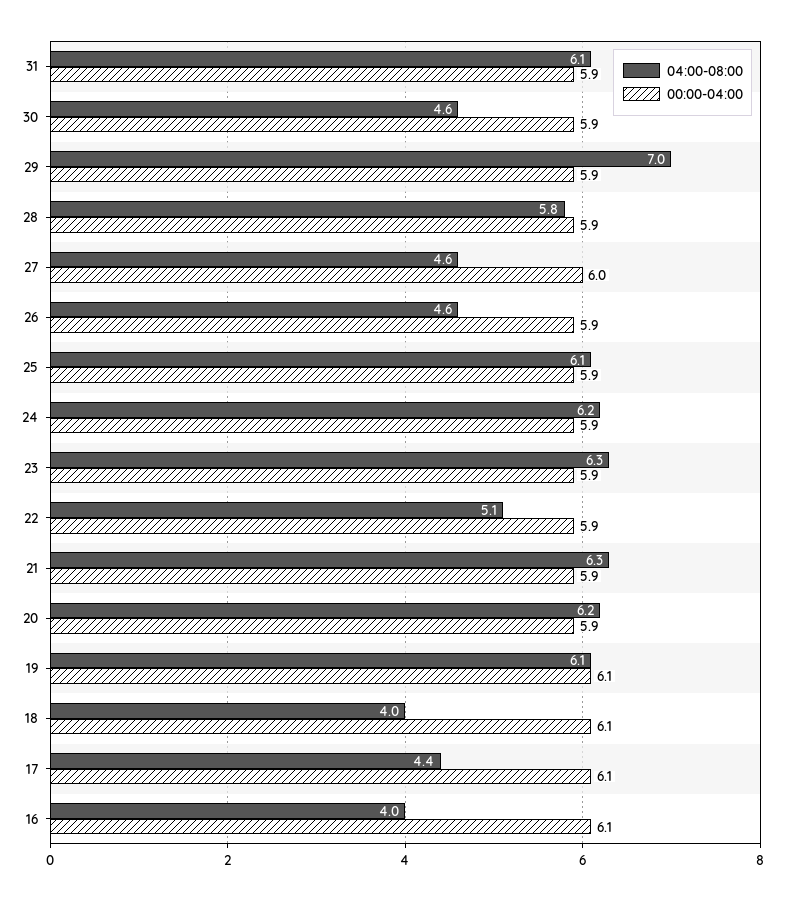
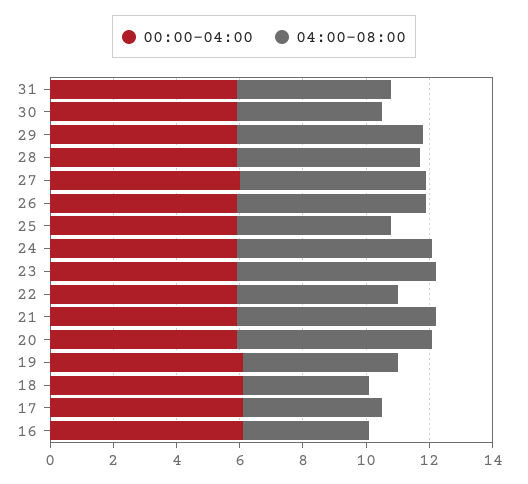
04:00-08:00, 31: 6.1 -> 5
04:00-08:00, 29: 7 -> 6
04:00-08:00, 27: 4.6 -> 6
04:00-08:00, 26: 4.6 -> 6
04:00-08:00, 25: 6.1 -> 5
04:00-08:00, 19: 6.1 -> 5

